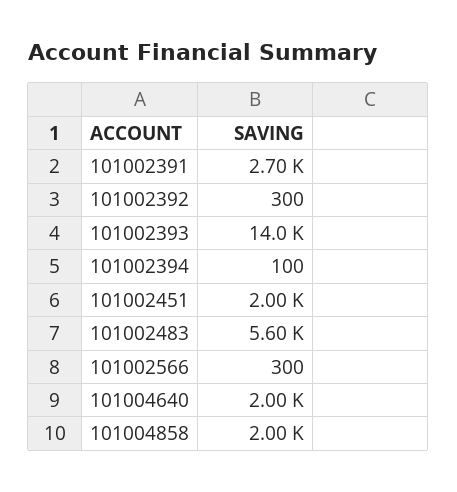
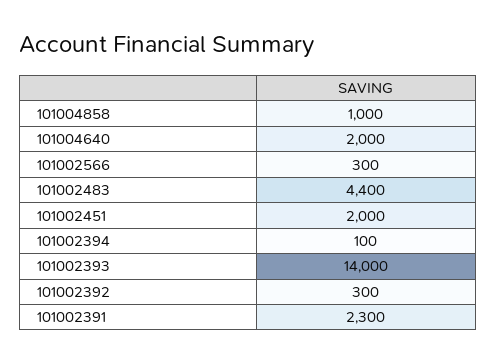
101002391: 2700 -> 2300
101002483: 5600 -> 4400
101004858: 2000 -> 1000

